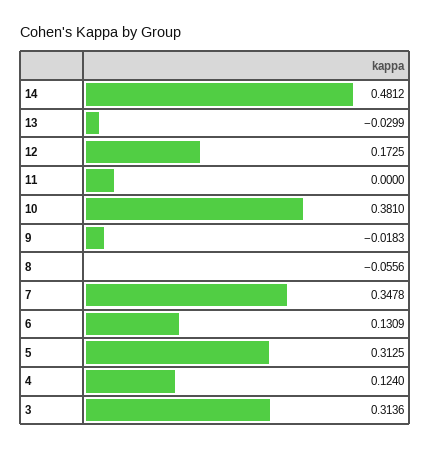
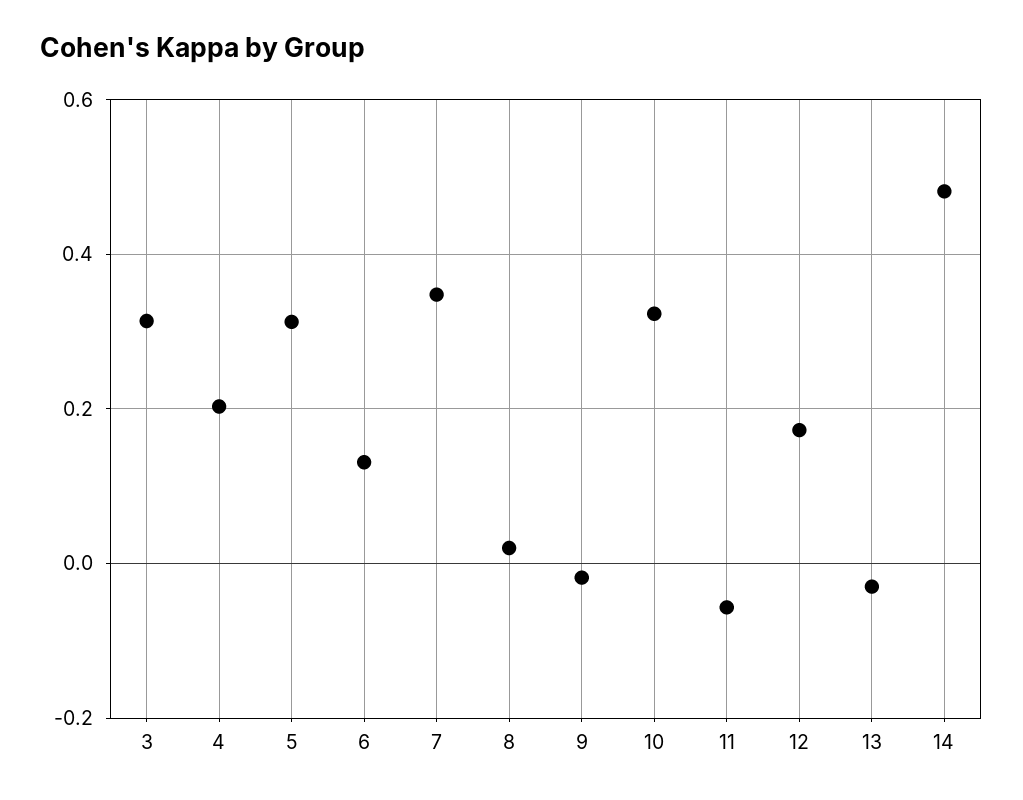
11: 0 -> -0.06
10: 0.381 -> 0.32
8: -0.0556 -> 0.02
4: 0.124 -> 0.2

